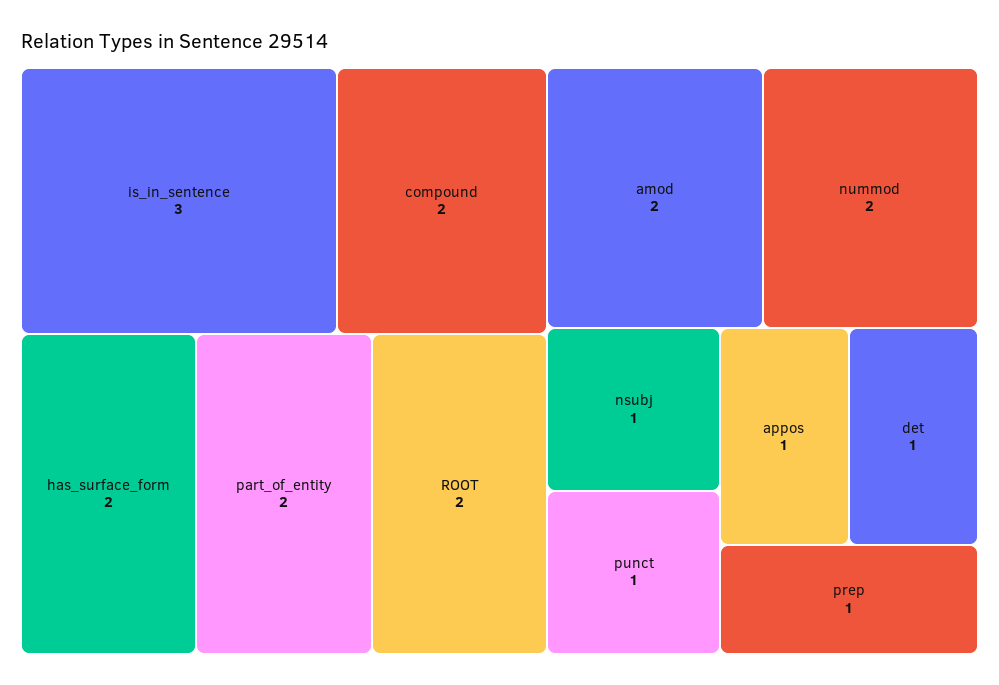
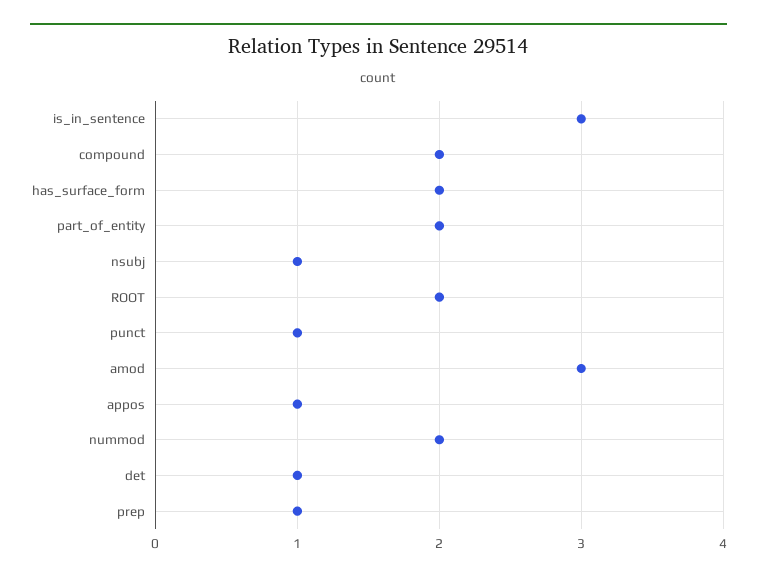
amod: 2 -> 3

